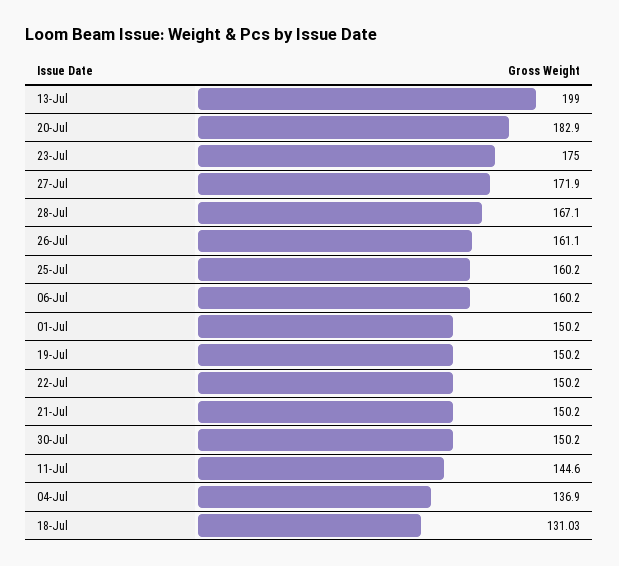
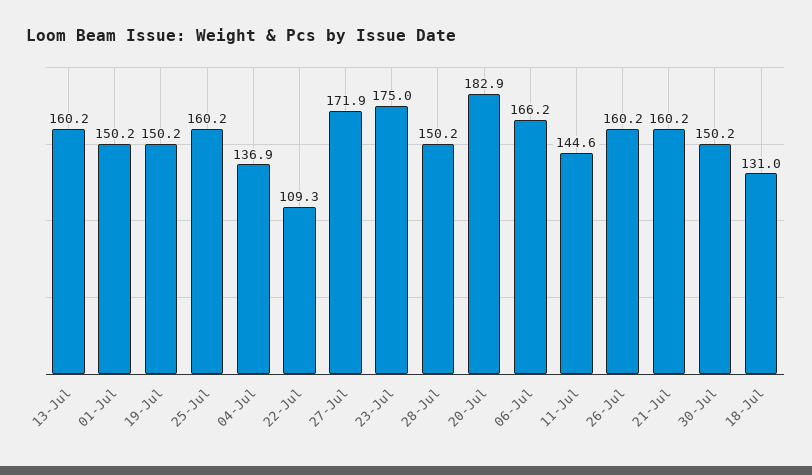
13-Jul: 199 -> 160.2
28-Jul: 167.1 -> 150.2
26-Jul: 161.1 -> 160.2
06-Jul: 160.2 -> 166.2
22-Jul: 150.2 -> 109.3
21-Jul: 150.2 -> 160.2

